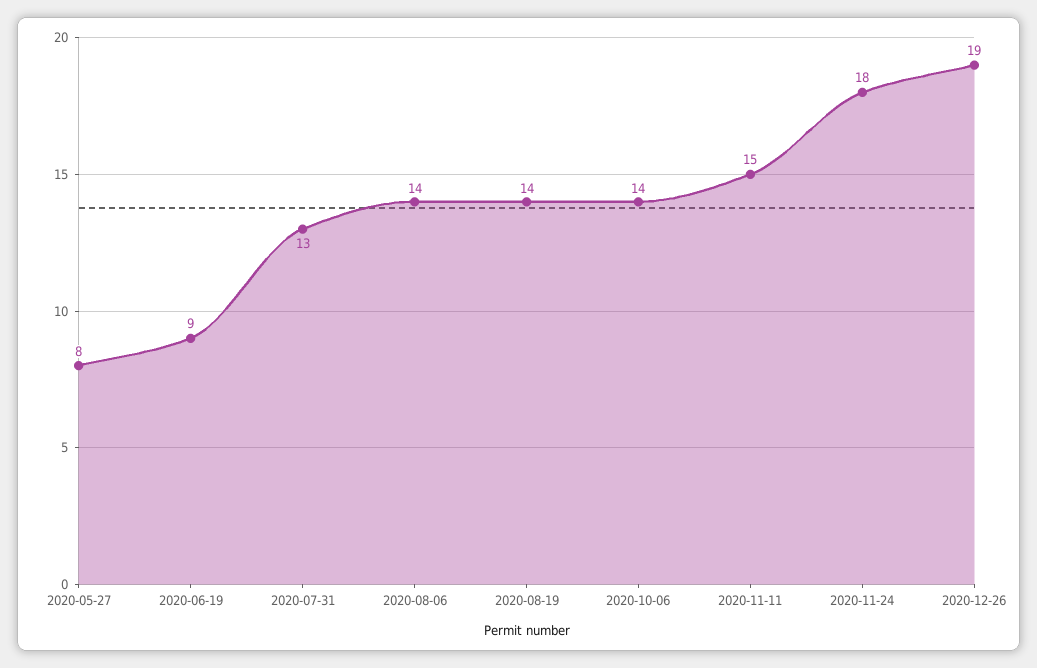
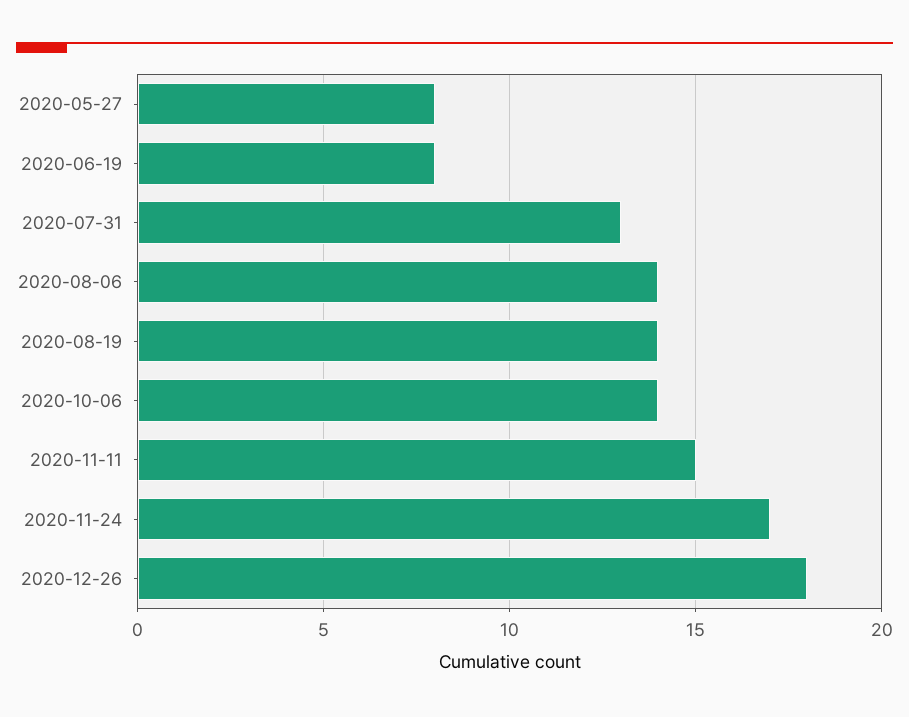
2020-06-19: 9 -> 8
2020-11-24: 18 -> 17
2020-12-26: 19 -> 18

